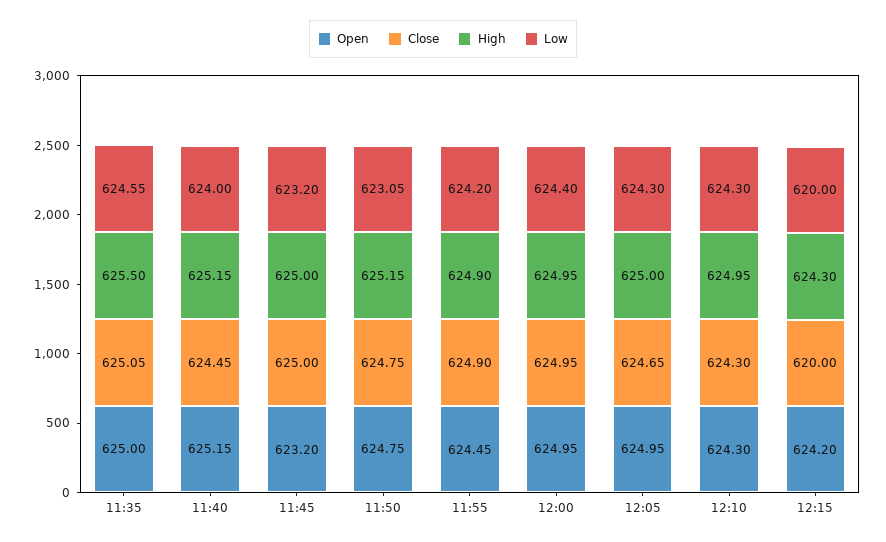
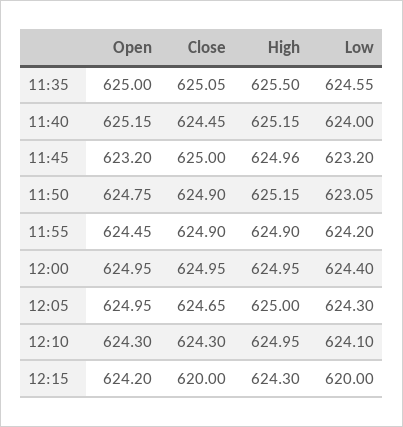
High, 11:45: 625 -> 624.96
Close, 11:50: 624.75 -> 624.9
Low, 12:10: 624.3 -> 624.1

